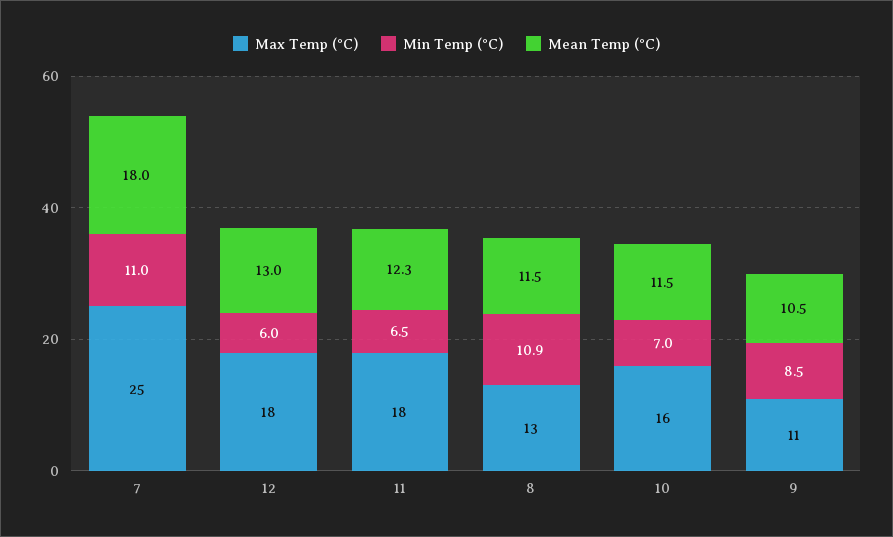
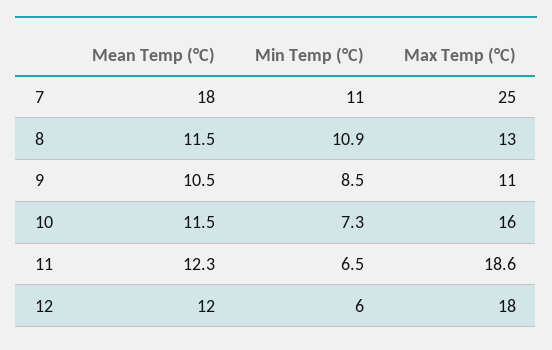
Mean Temp (°C), 12: 13 -> 12
Max Temp (°C), 11: 18 -> 18.6
Min Temp (°C), 10: 7 -> 7.3

